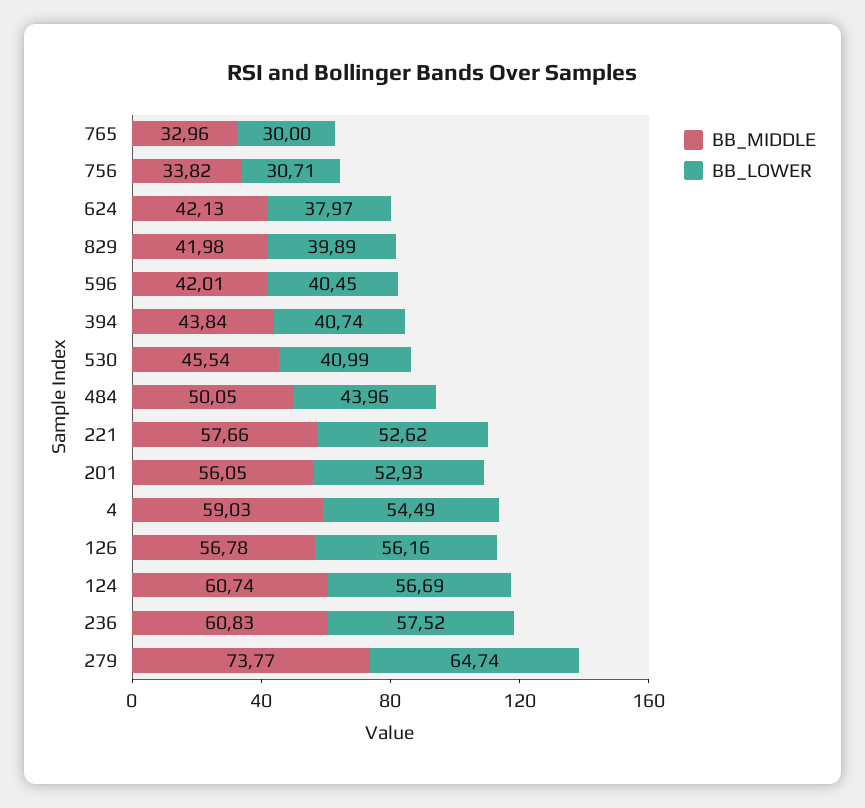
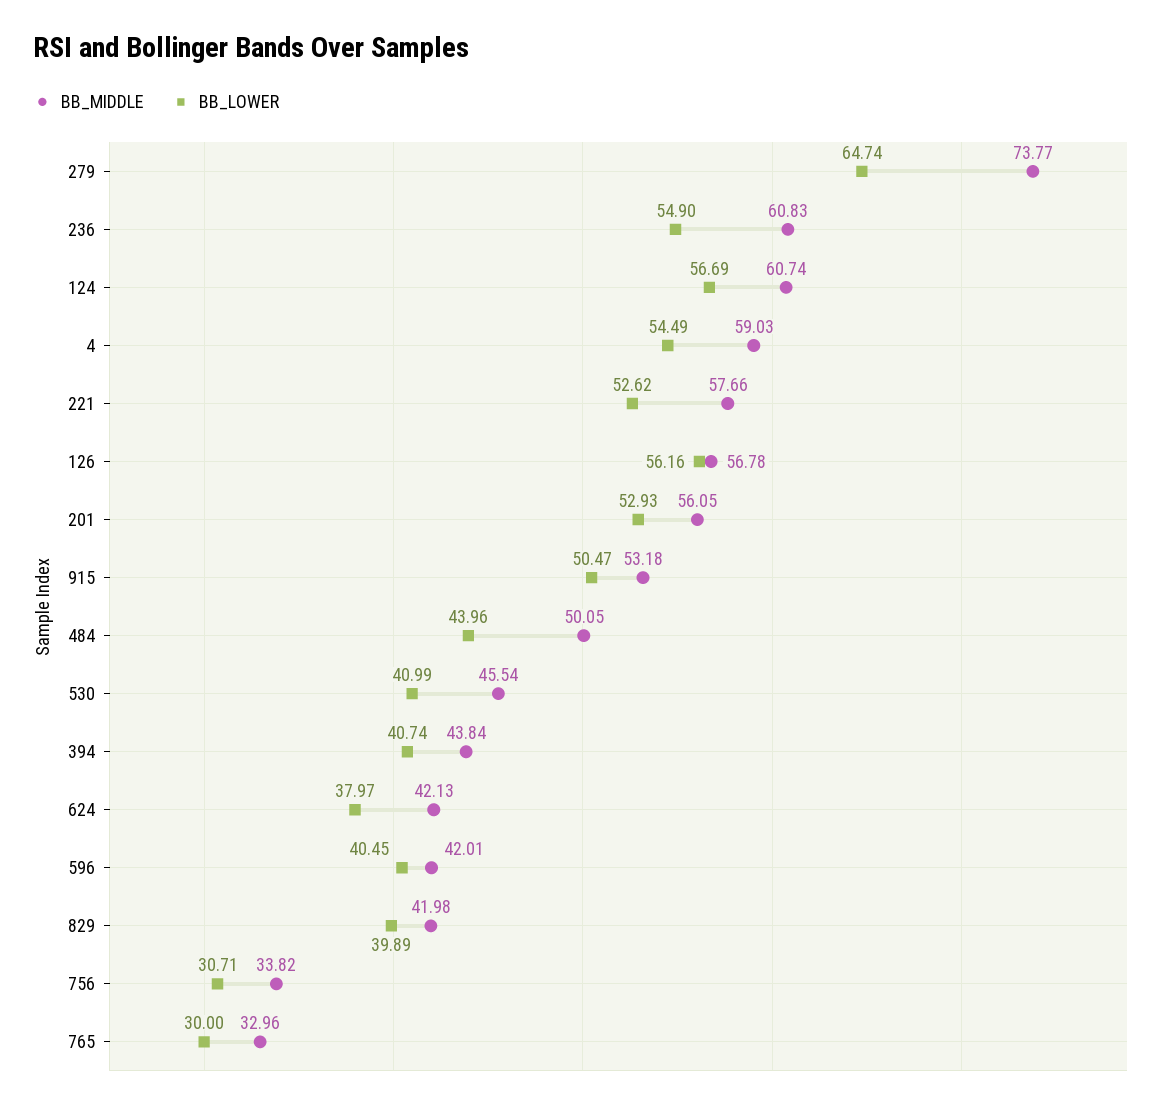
BB_LOWER, 236: 57.52 -> 54.9
BB_MIDDLE, 915: none -> 53.18
BB_LOWER, 915: none -> 50.47

